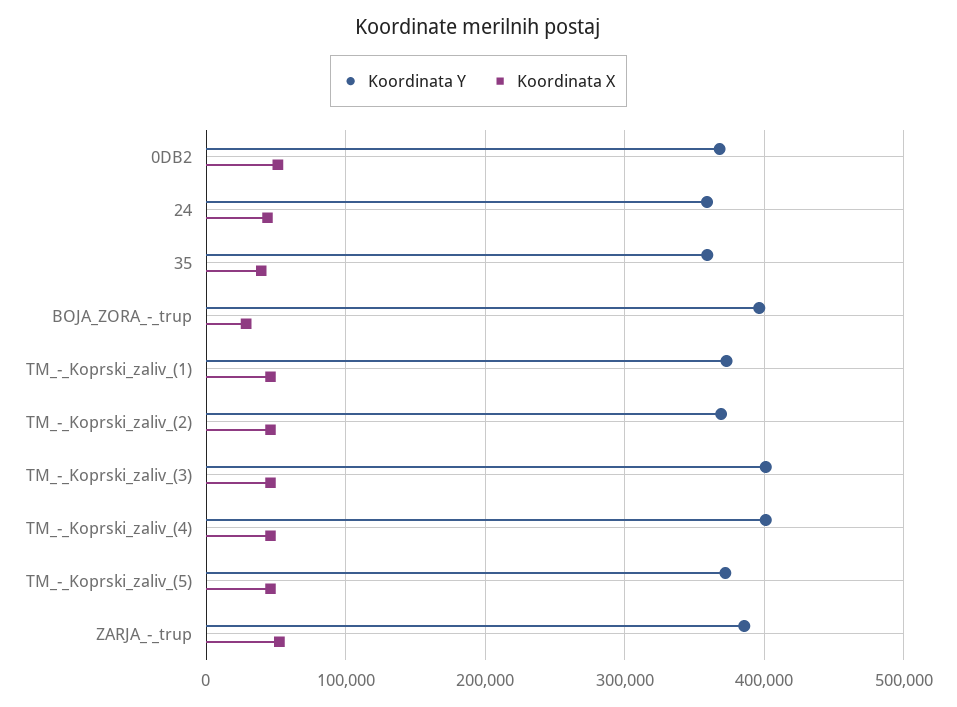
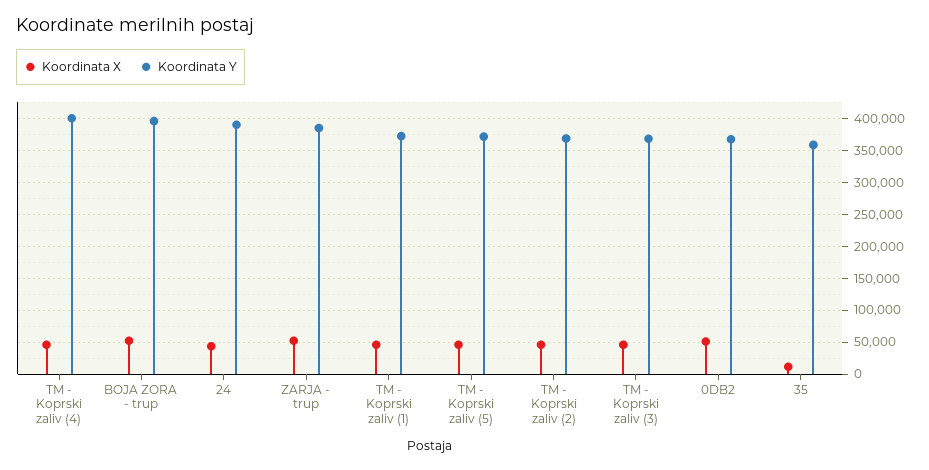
Koordinata Y, 24: 360000 -> 390000
Koordinata X, 35: 40000 -> 10000
Koordinata X, BOJA_ZORA_-_trup: 30000 -> 50000
Koordinata Y, TM_-_Koprski_zaliv_(3): 400000 -> 370000

